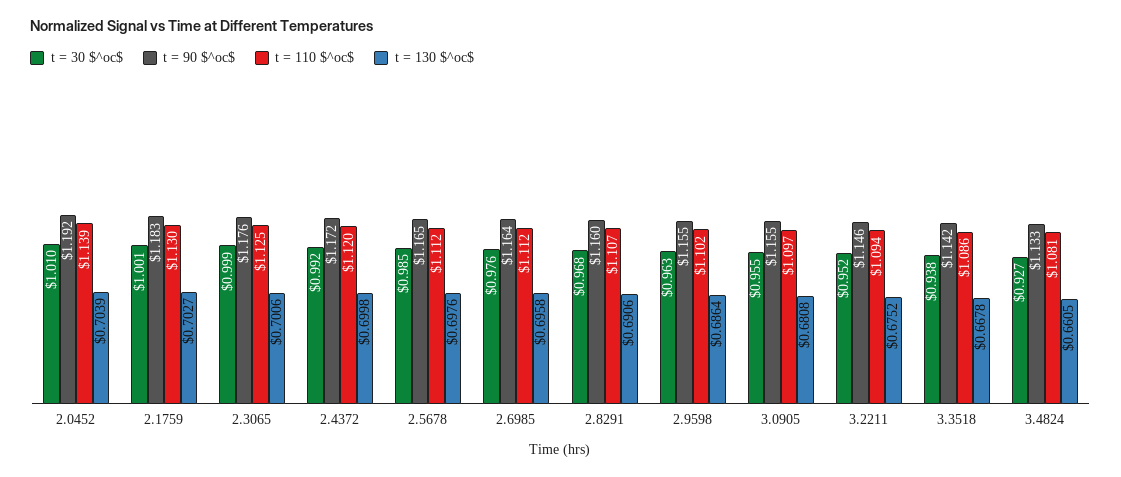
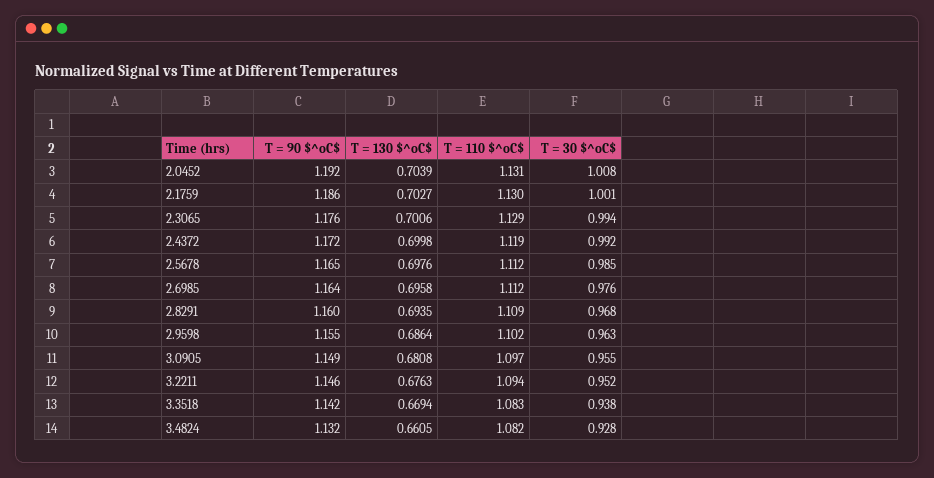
t = 30 $^oc$, 2.0452: 1.01 -> 1.008
t = 110 $^oc$, 2.0452: 1.139 -> 1.131
t = 90 $^oc$, 2.1759: 1.183 -> 1.186
t = 30 $^oc$, 2.3065: 0.999 -> 0.994
t = 110 $^oc$, 2.3065: 1.125 -> 1.129
t = 110 $^oc$, 2.4372: 1.12 -> 1.119
t = 110 $^oc$, 2.8291: 1.107 -> 1.109
t = 130 $^oc$, 2.8291: 0.6906 -> 0.6935
t = 90 $^oc$, 3.0905: 1.155 -> 1.149
t = 130 $^oc$, 3.2211: 0.6752 -> 0.6763
t = 110 $^oc$, 3.3518: 1.086 -> 1.083
t = 130 $^oc$, 3.3518: 0.6678 -> 0.6694
t = 30 $^oc$, 3.4824: 0.927 -> 0.928
t = 90 $^oc$, 3.4824: 1.133 -> 1.132
t = 110 $^oc$, 3.4824: 1.081 -> 1.082

